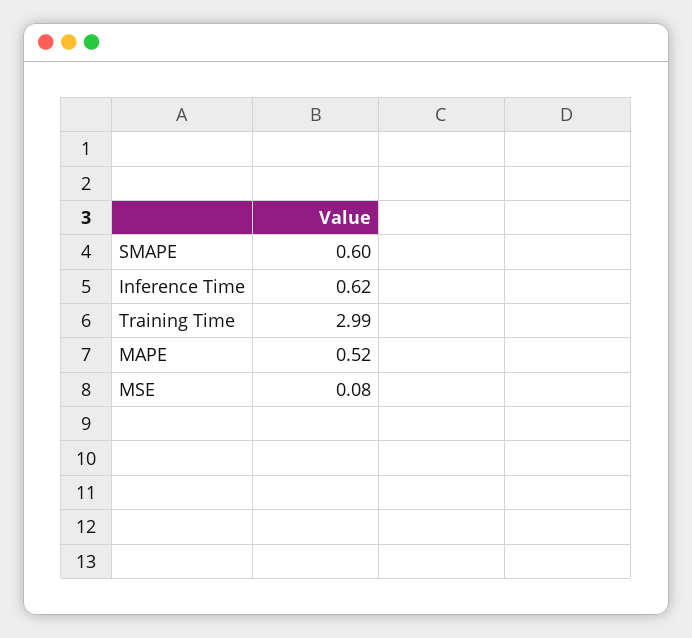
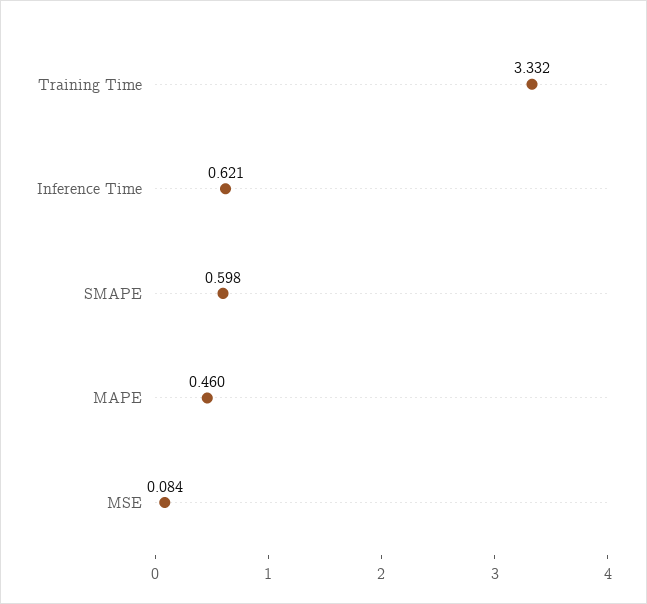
Training Time: 2.99 -> 3.332
MAPE: 0.52 -> 0.46

